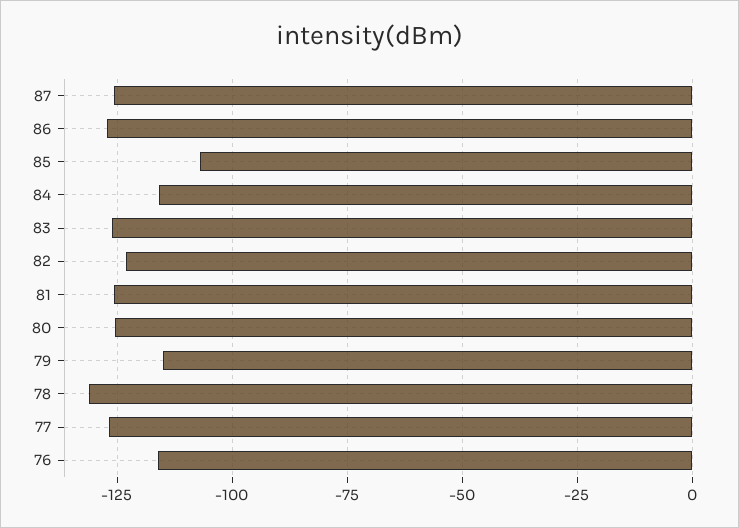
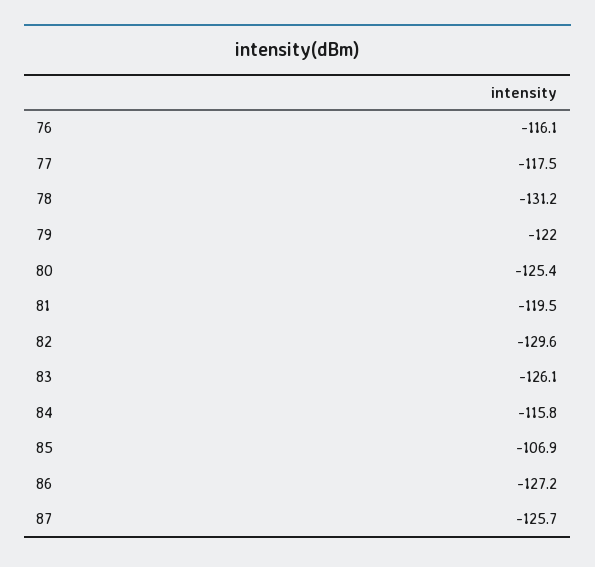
82: -122.5 -> -129.6
81: -125 -> -119.5
79: -115 -> -122
77: -127.5 -> -117.5

